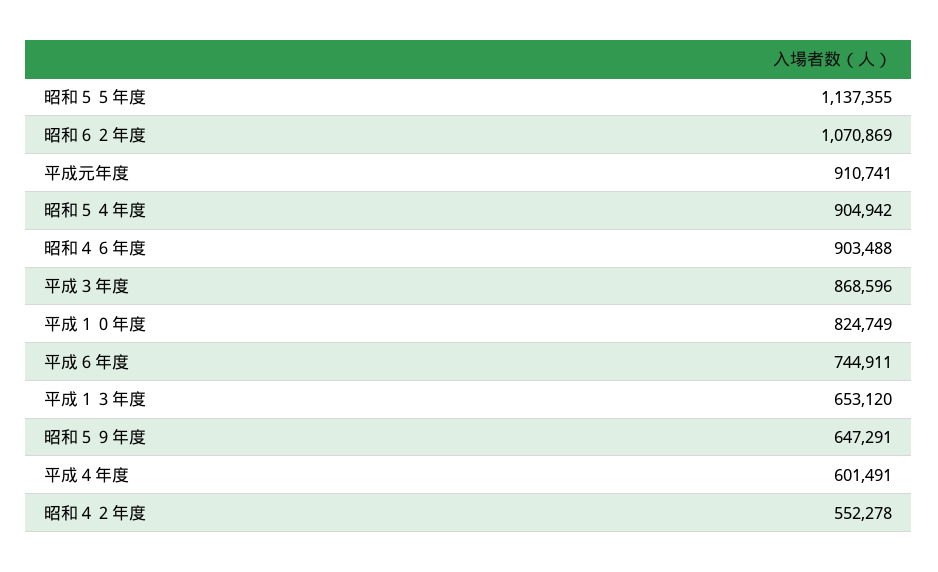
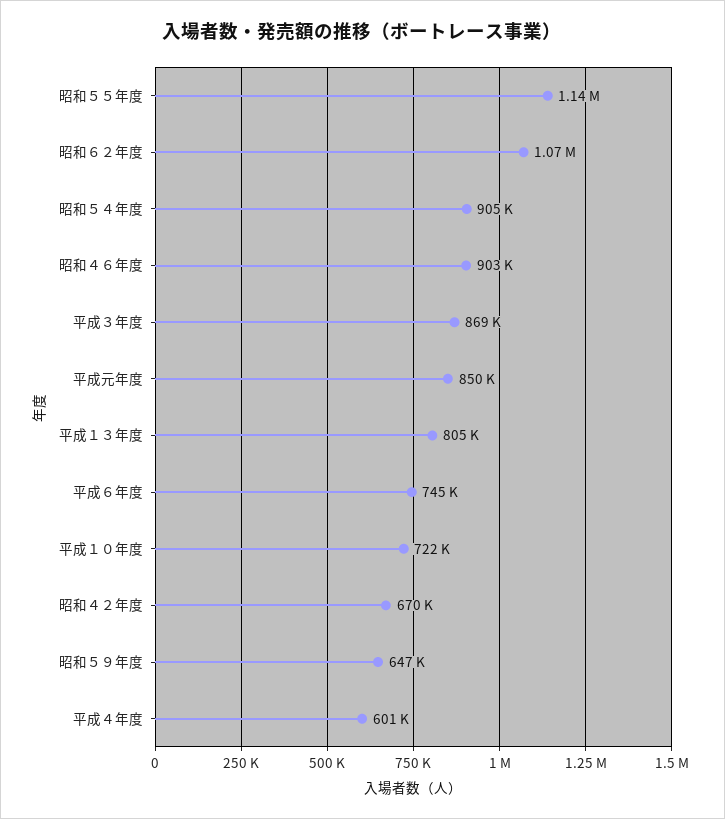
平成元年度: 910741 -> 850000
平成１０年度: 824749 -> 722000
平成１３年度: 653120 -> 805000
昭和４２年度: 552278 -> 670000

